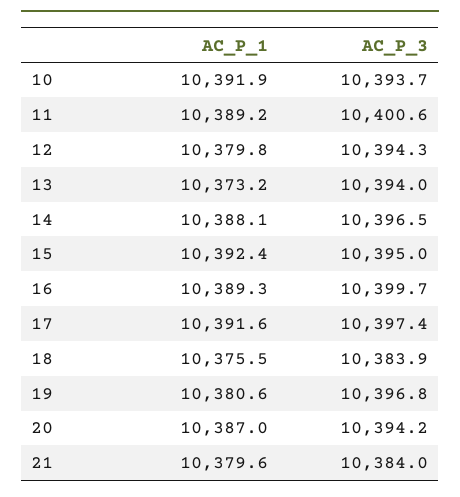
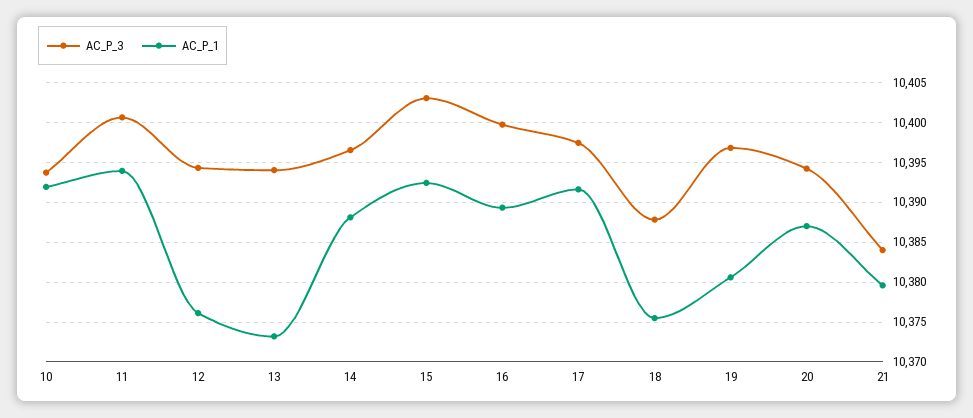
AC_P_1, 11: 10389.2 -> 10394
AC_P_1, 12: 10379.8 -> 10376
AC_P_3, 15: 10395 -> 10403
AC_P_3, 18: 10383.9 -> 10388

